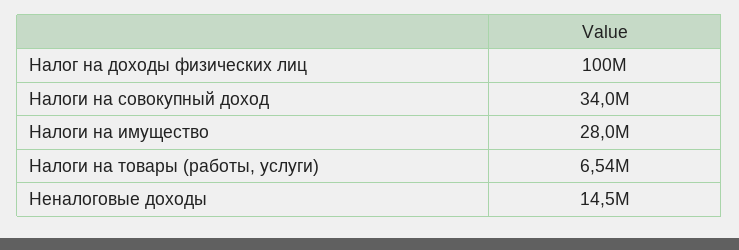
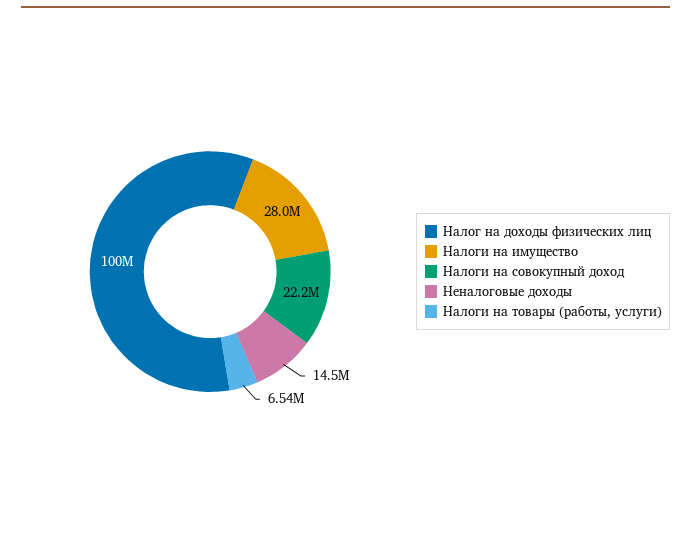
Налоги на совокупный доход: 34000000 -> 22200000

